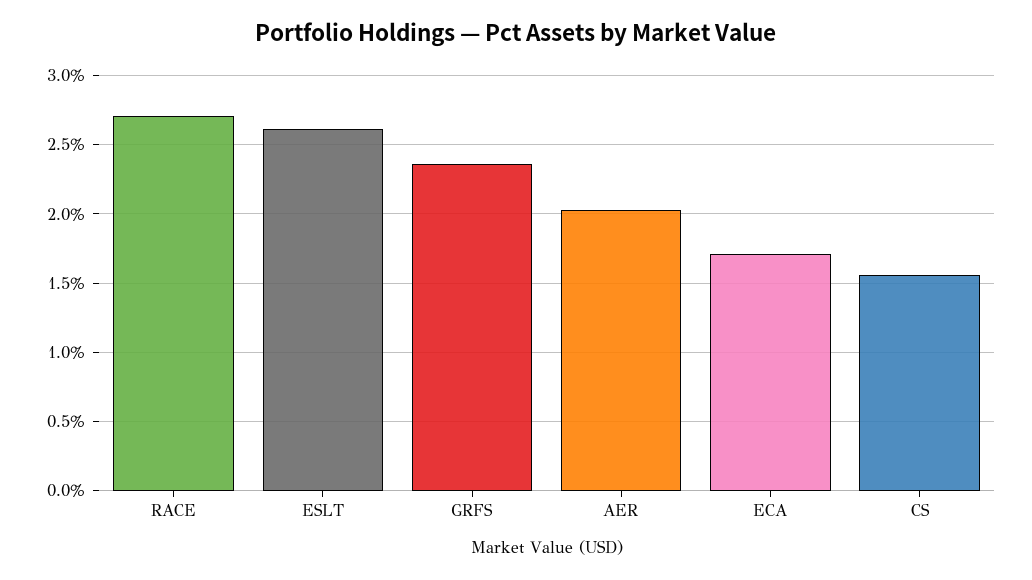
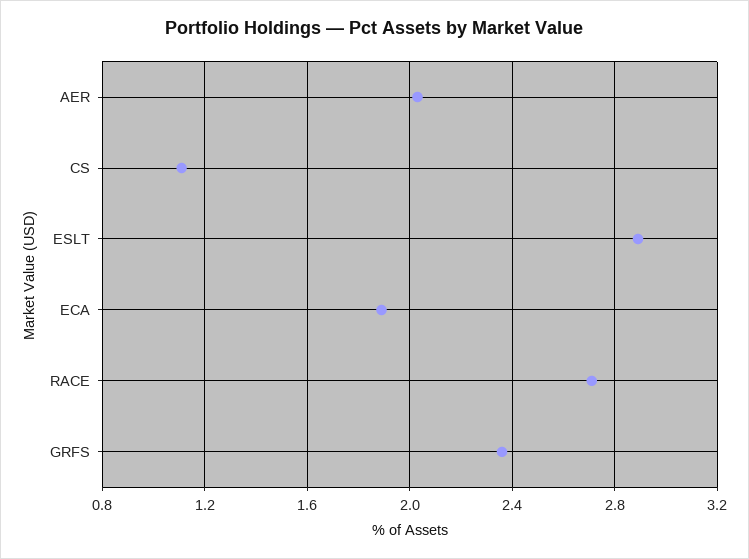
ESLT: 2.6 -> 2.9
ECA: 1.7 -> 1.9
CS: 1.55 -> 1.1

